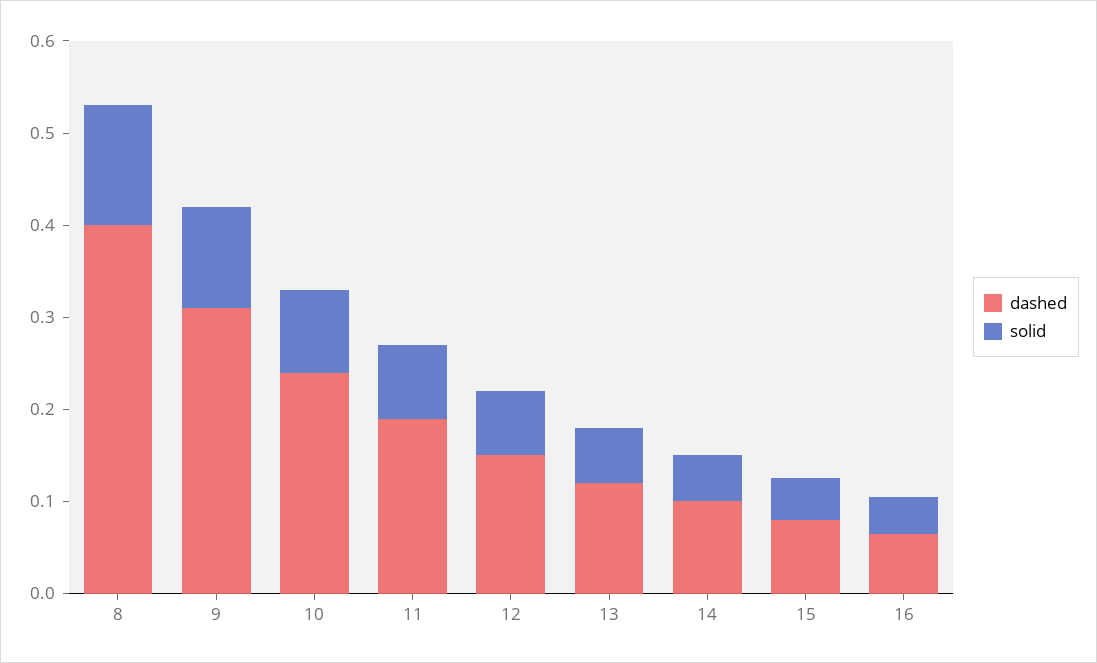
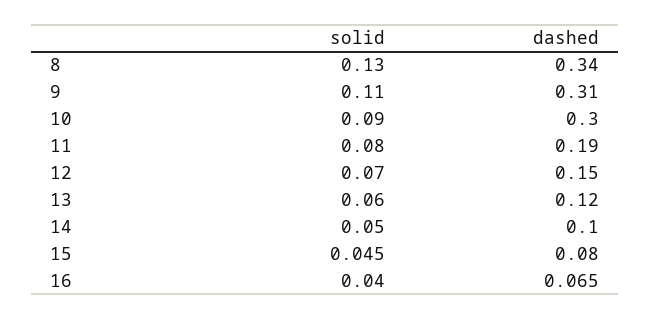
dashed, 8: 0.4 -> 0.34
dashed, 10: 0.24 -> 0.3

